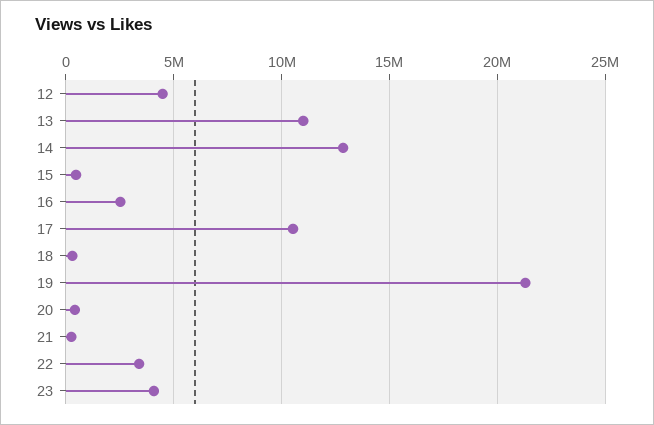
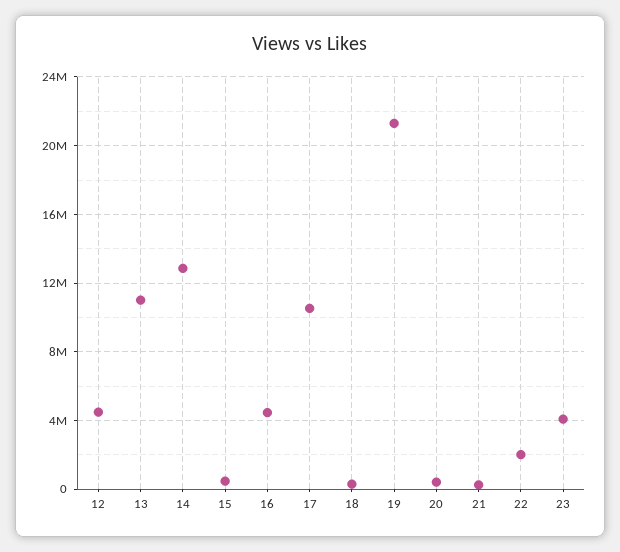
16: 2500000 -> 4500000
22: 3500000 -> 2000000

